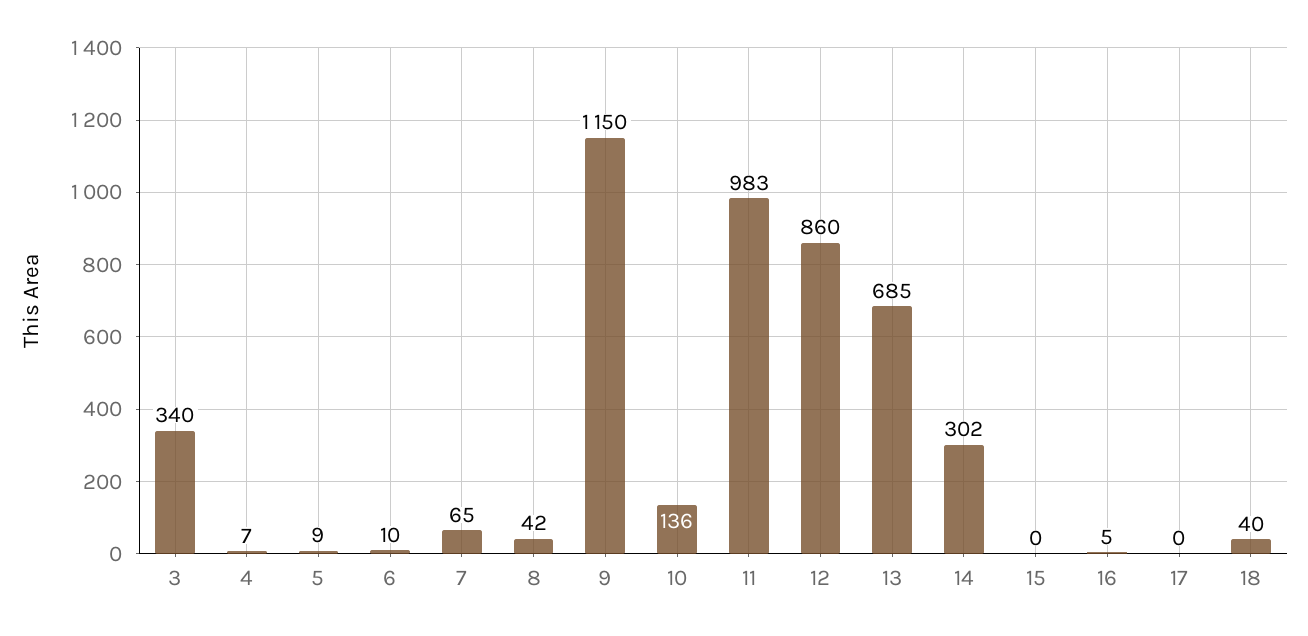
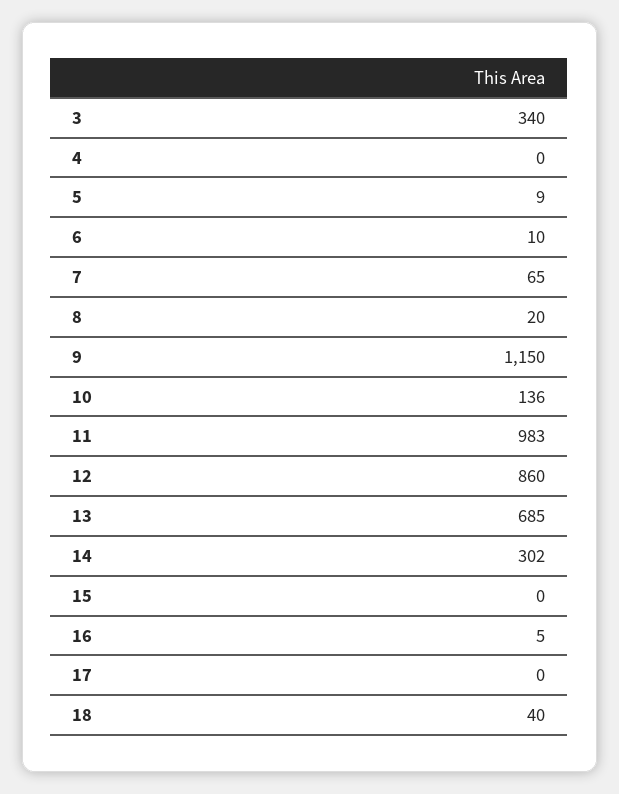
4: 7 -> 0
8: 42 -> 20

